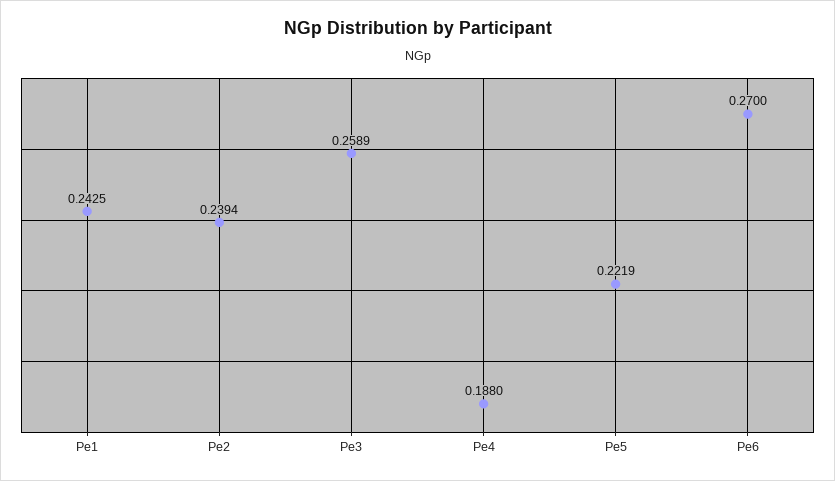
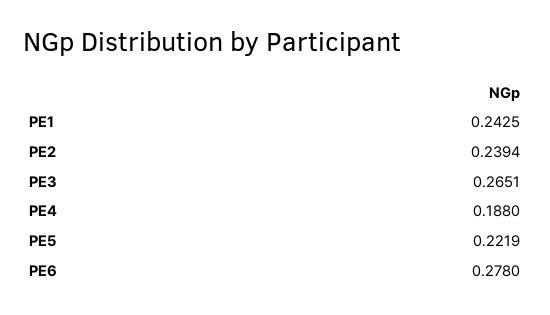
Pe3: 0.2589 -> 0.2651
Pe6: 0.27 -> 0.278

